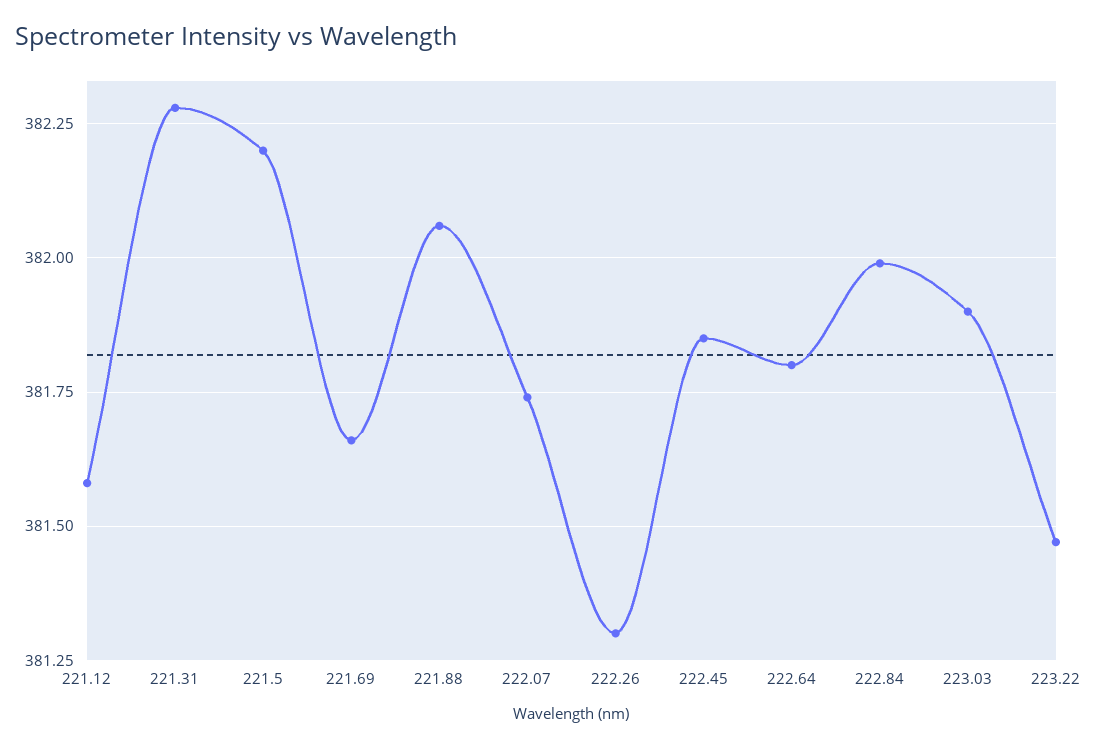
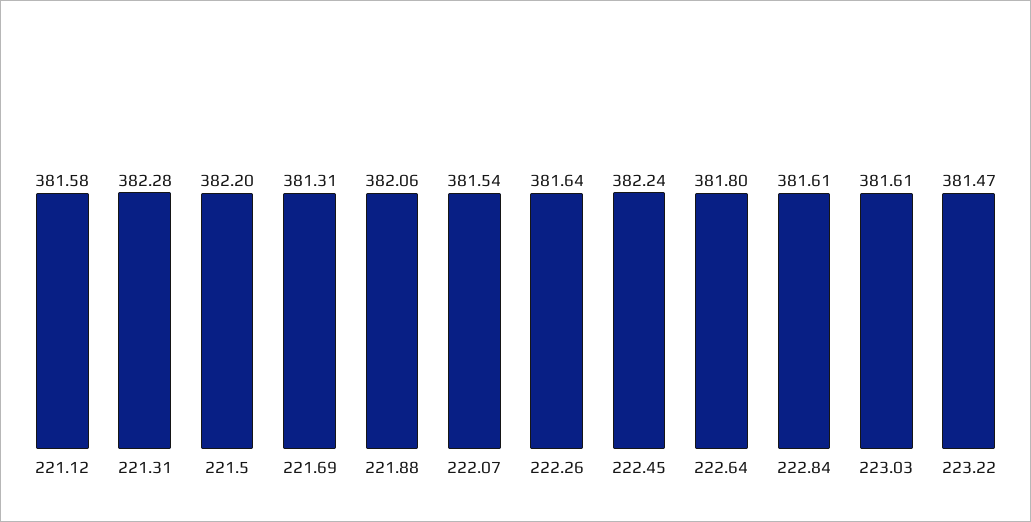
221.69: 381.65 -> 381.31
222.07: 381.75 -> 381.54
222.26: 381.3 -> 381.64
222.45: 381.85 -> 382.24
222.84: 382 -> 381.61
223.03: 381.9 -> 381.61

